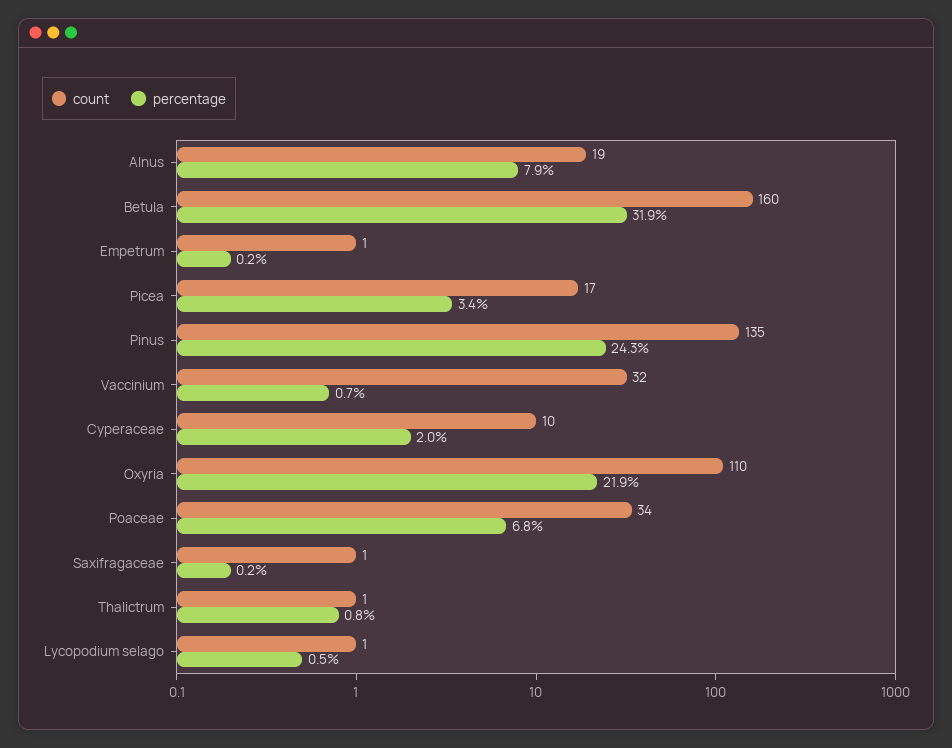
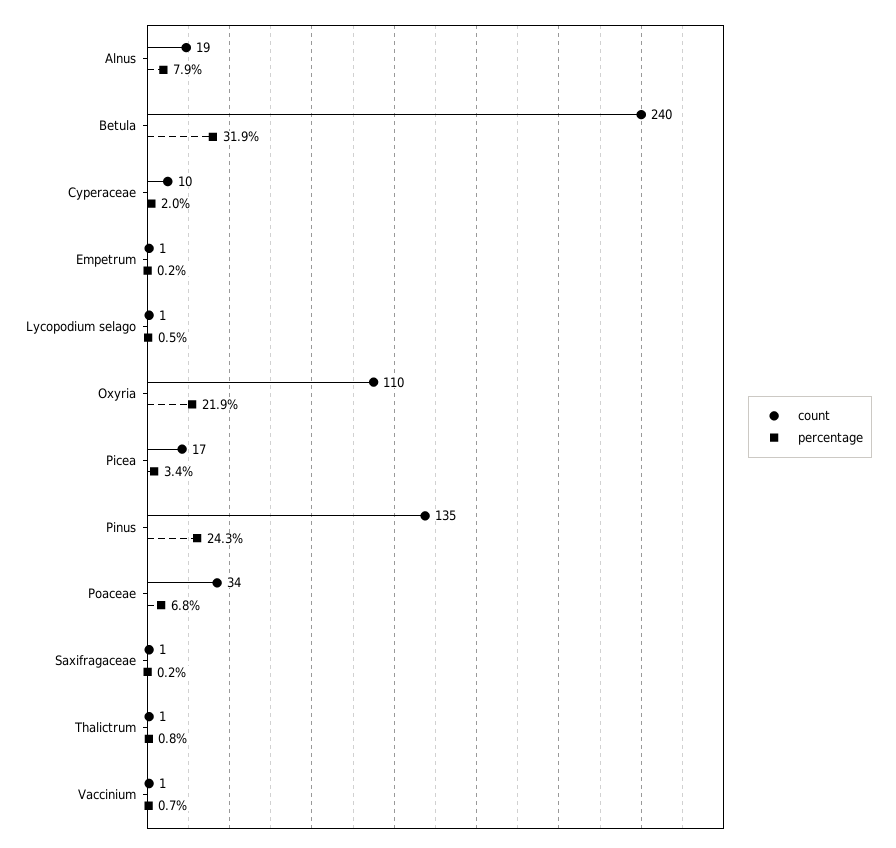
count, Betula: 160 -> 240
count, Vaccinium: 32 -> 1

